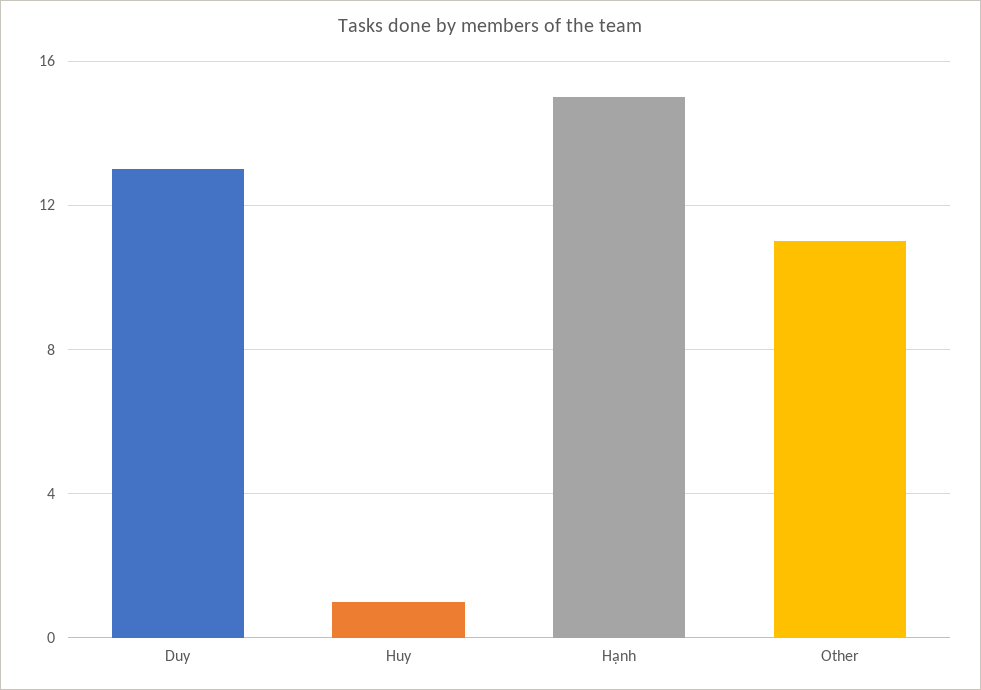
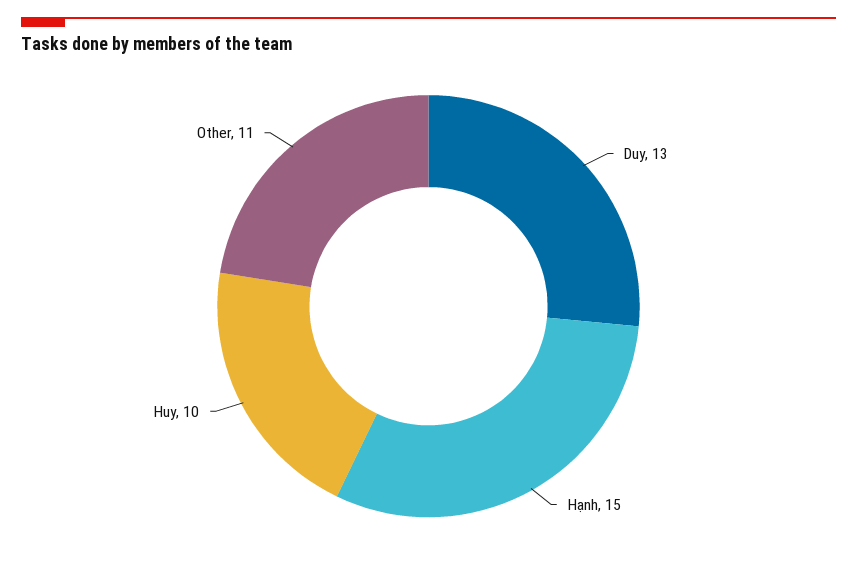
Huy: 1 -> 10

